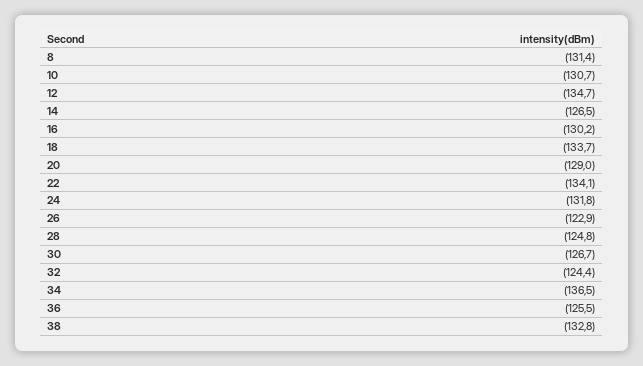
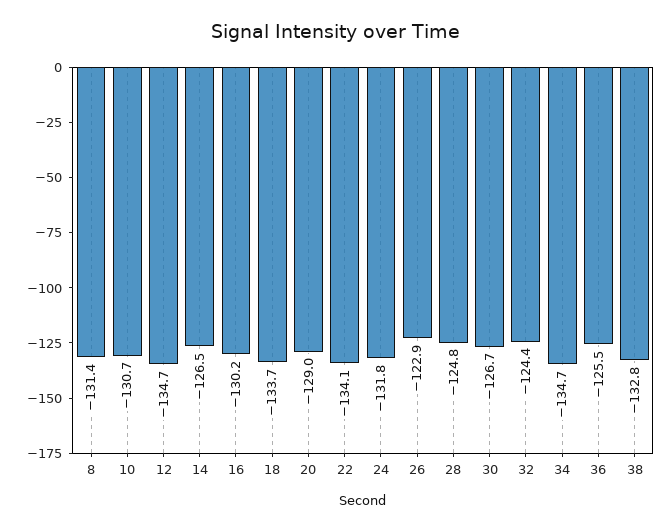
34: -136.5 -> -134.7

